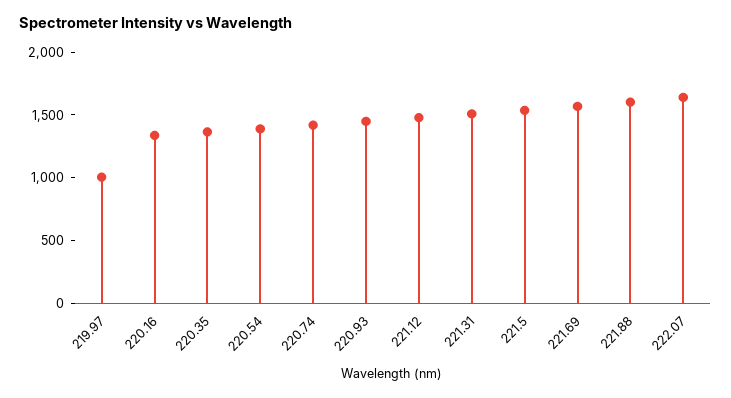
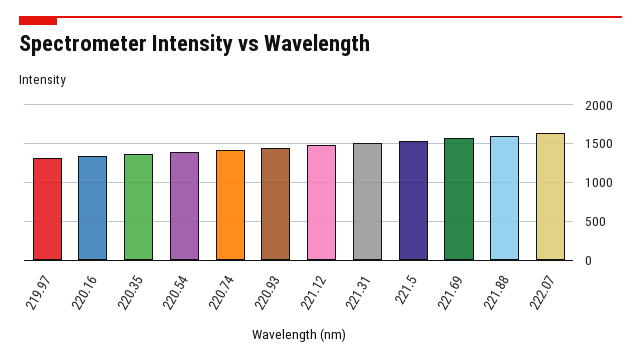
219.97: 1000 -> 1300

